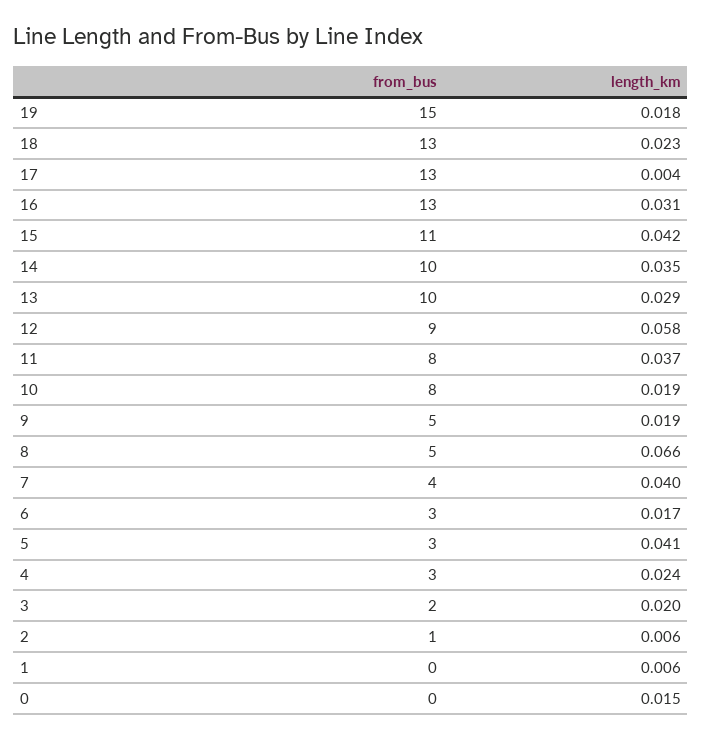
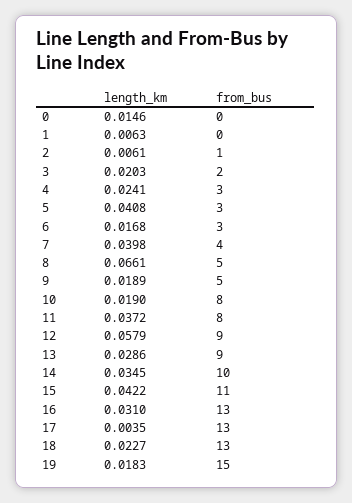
from_bus, 13: 10 -> 9

